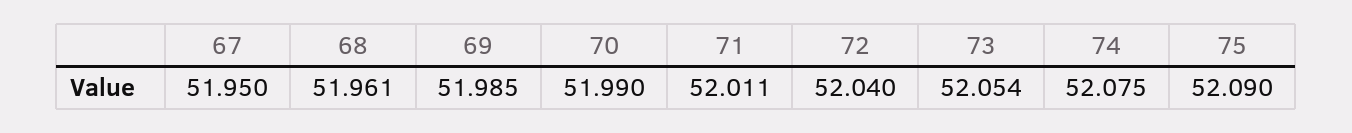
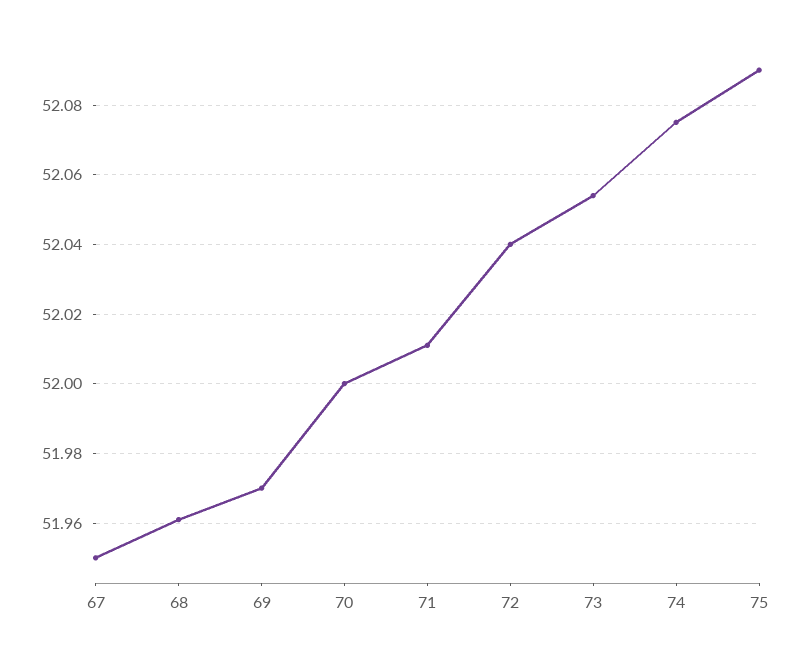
69: 51.985 -> 51.97
70: 51.99 -> 52

